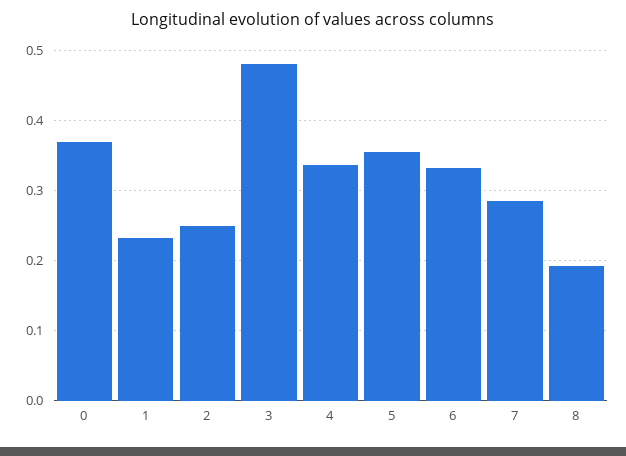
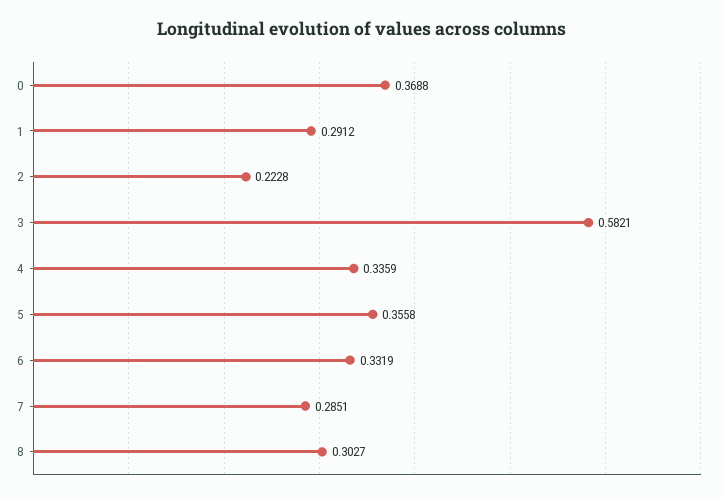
1: 0.23 -> 0.2912
2: 0.25 -> 0.2228
3: 0.48 -> 0.5821
8: 0.19 -> 0.3027

